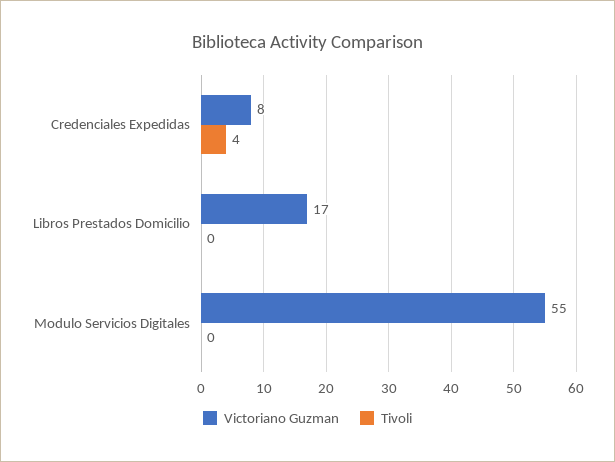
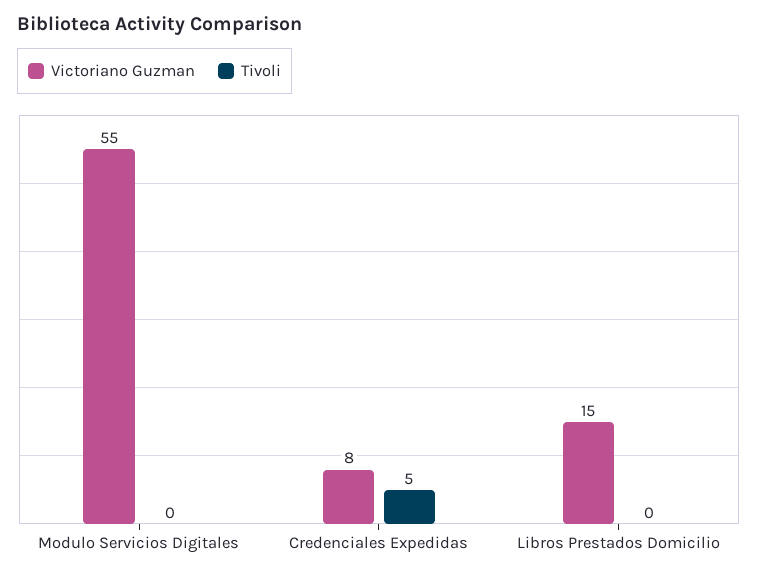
Tivoli, Credenciales Expedidas: 4 -> 5
Victoriano Guzman, Libros Prestados Domicilio: 17 -> 15

